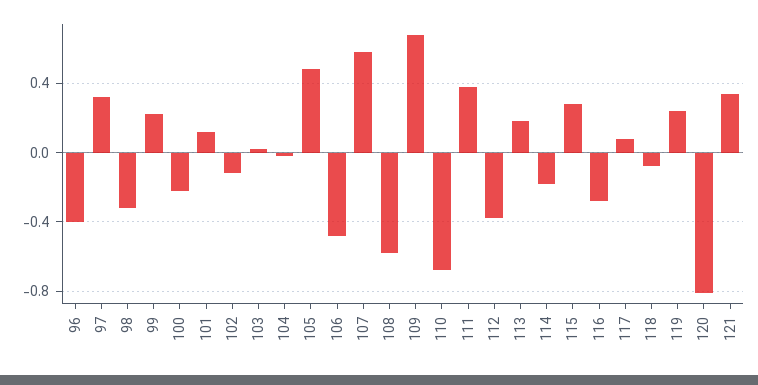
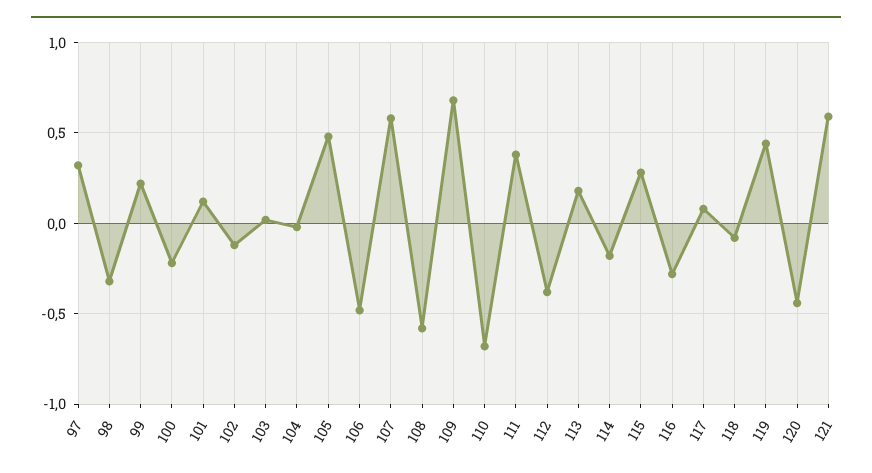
96: -0.4 -> none
119: 0.25 -> 0.45
120: -0.8 -> -0.45
121: 0.35 -> 0.6

